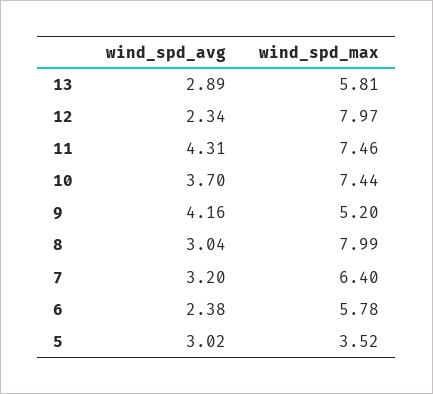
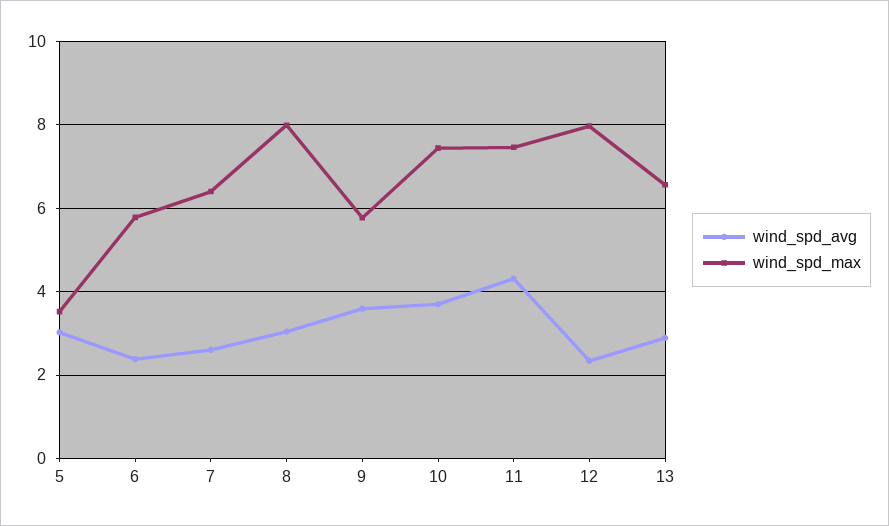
wind_spd_max, 13: 5.81 -> 6.6
wind_spd_avg, 9: 4.16 -> 3.6
wind_spd_max, 9: 5.2 -> 5.8
wind_spd_avg, 7: 3.2 -> 2.6

